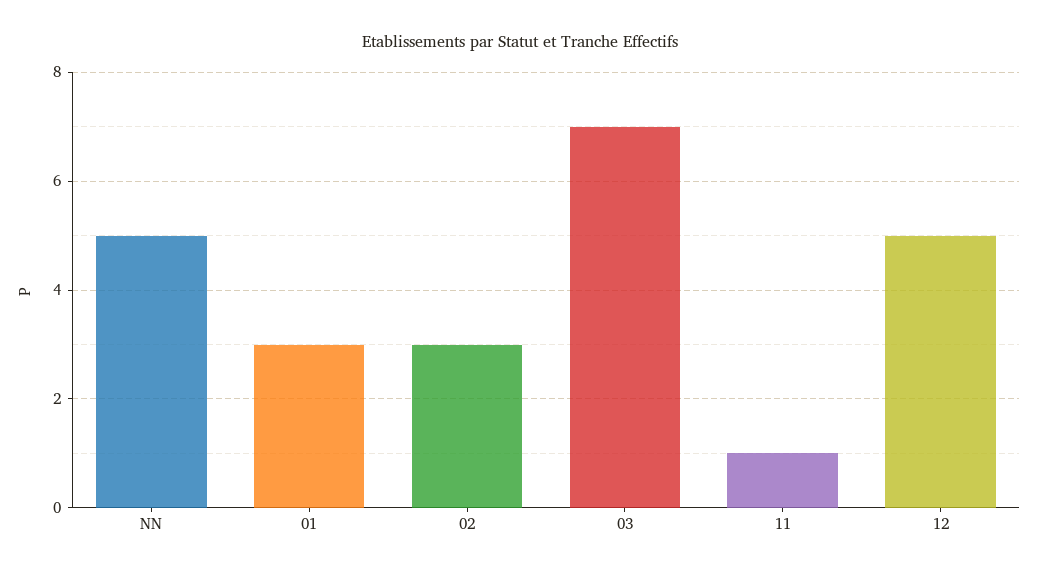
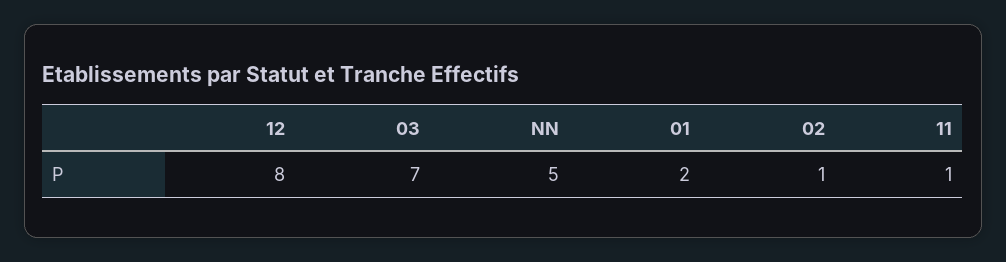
01: 3 -> 2
02: 3 -> 1
12: 5 -> 8

